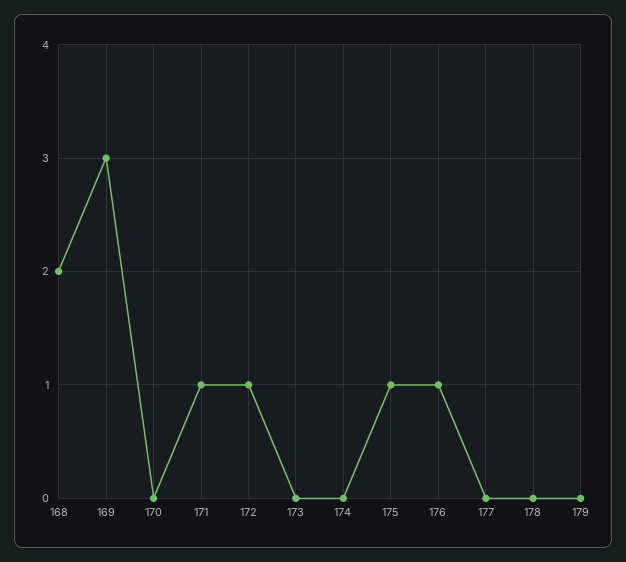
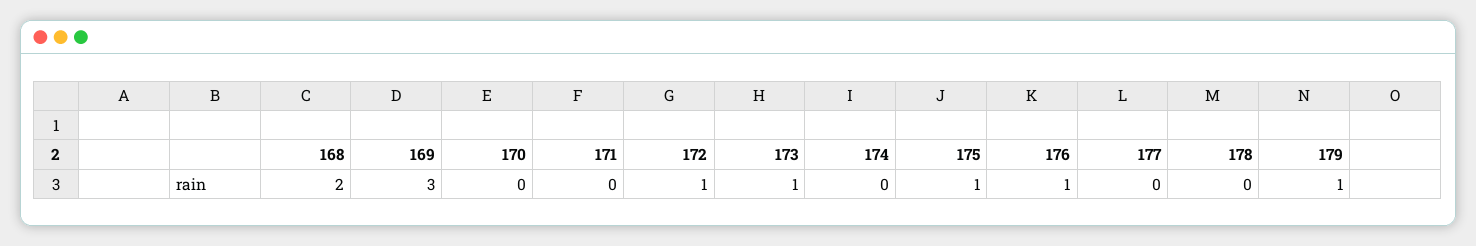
171: 1 -> 0
173: 0 -> 1
179: 0 -> 1

